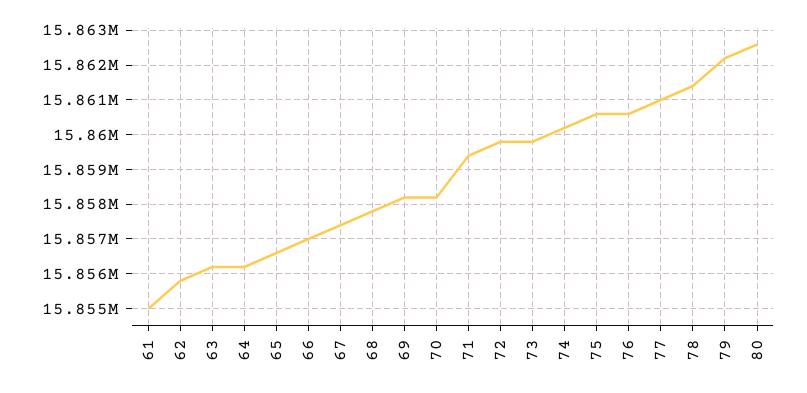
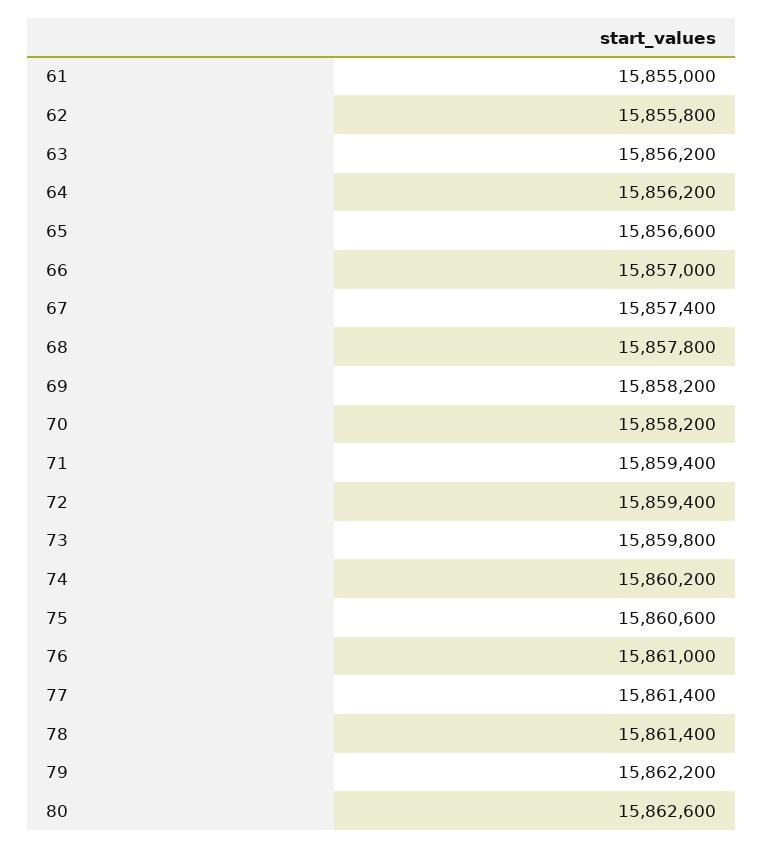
72: 15859800 -> 15859400
76: 15860600 -> 15861000
77: 15861000 -> 15861400

